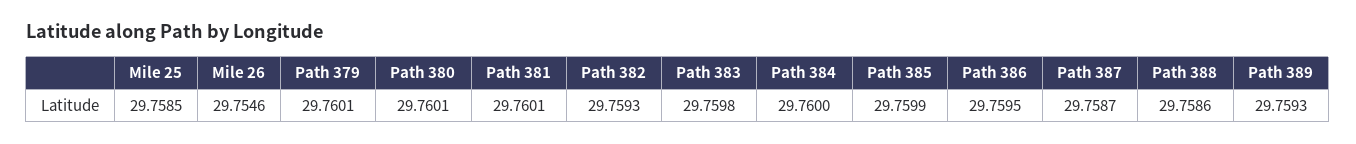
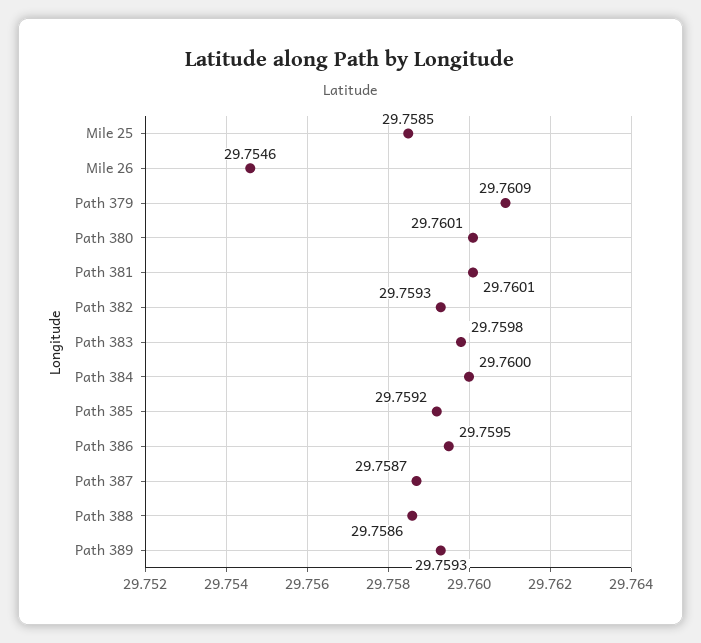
Path 379: 29.7601 -> 29.7609
Path 385: 29.7599 -> 29.7592

